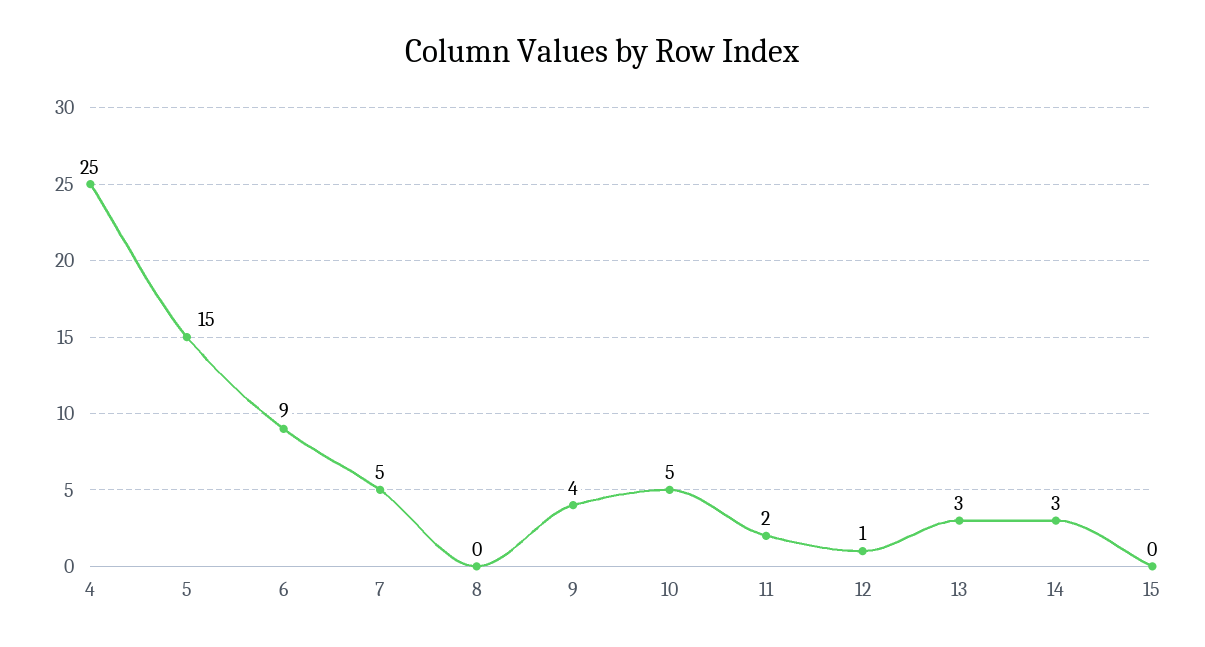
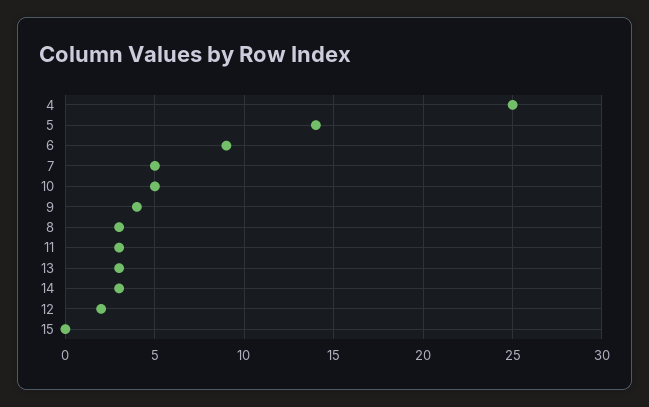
5: 15 -> 14
8: 0 -> 3
11: 2 -> 3
12: 1 -> 2

